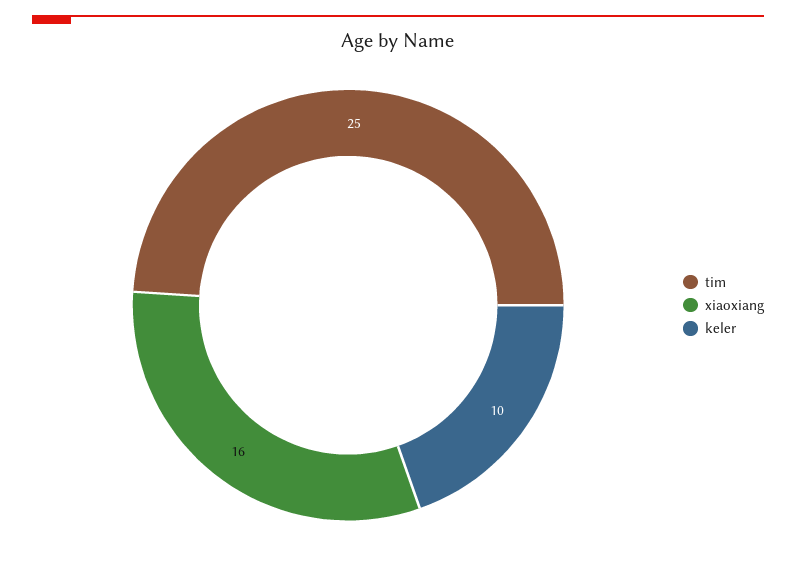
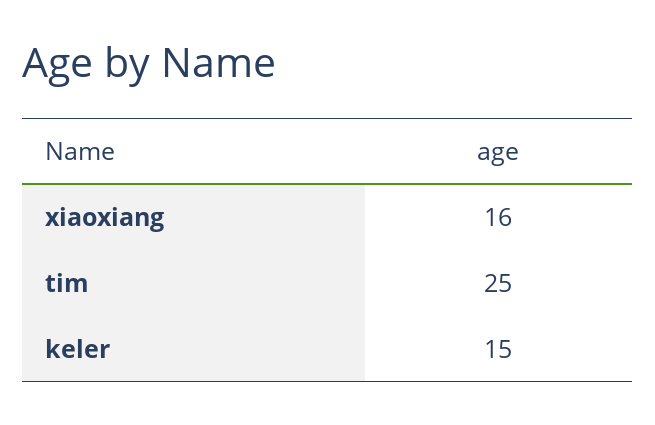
keler: 10 -> 15

